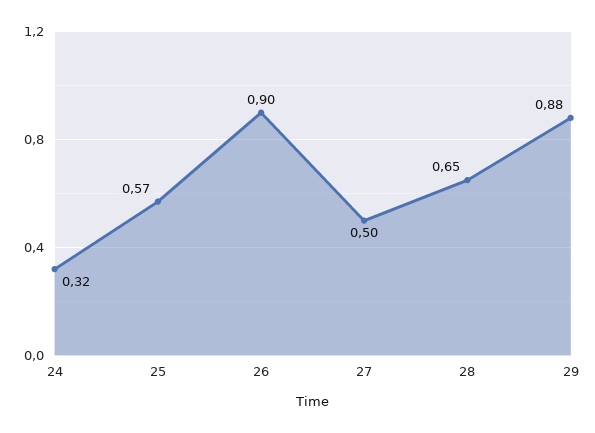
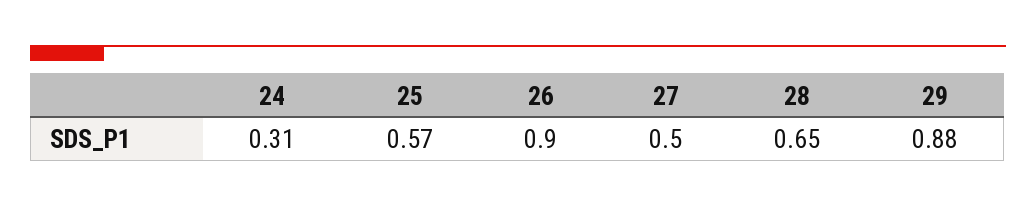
24: 0.32 -> 0.31

